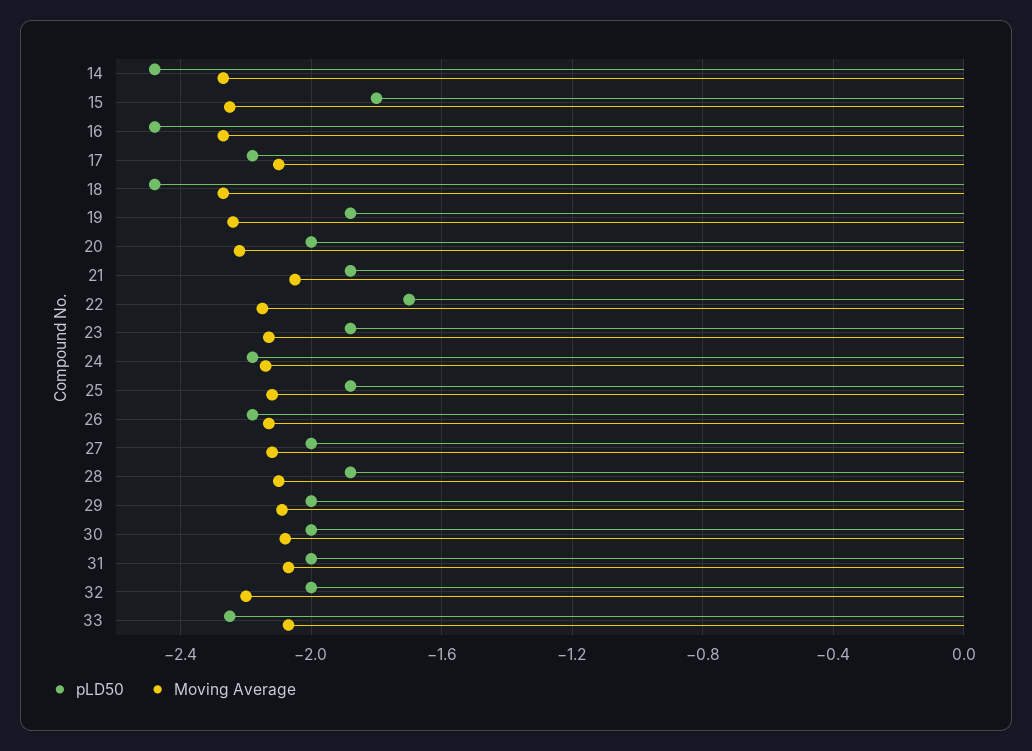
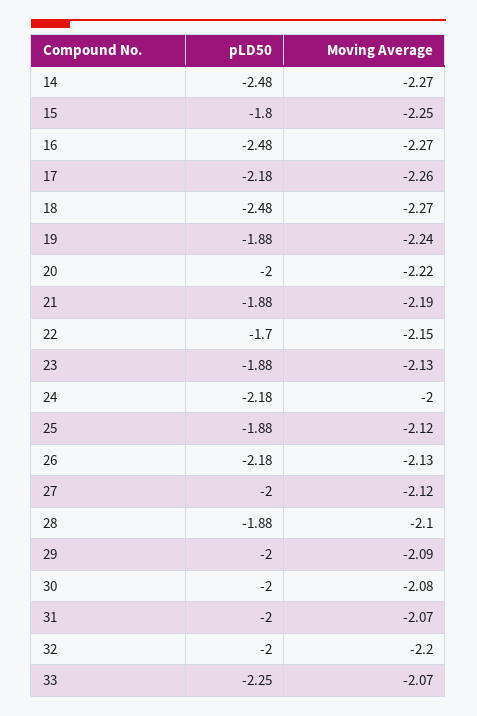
Moving Average, 17: -2.1 -> -2.26
Moving Average, 21: -2.05 -> -2.19
Moving Average, 24: -2.15 -> -2

